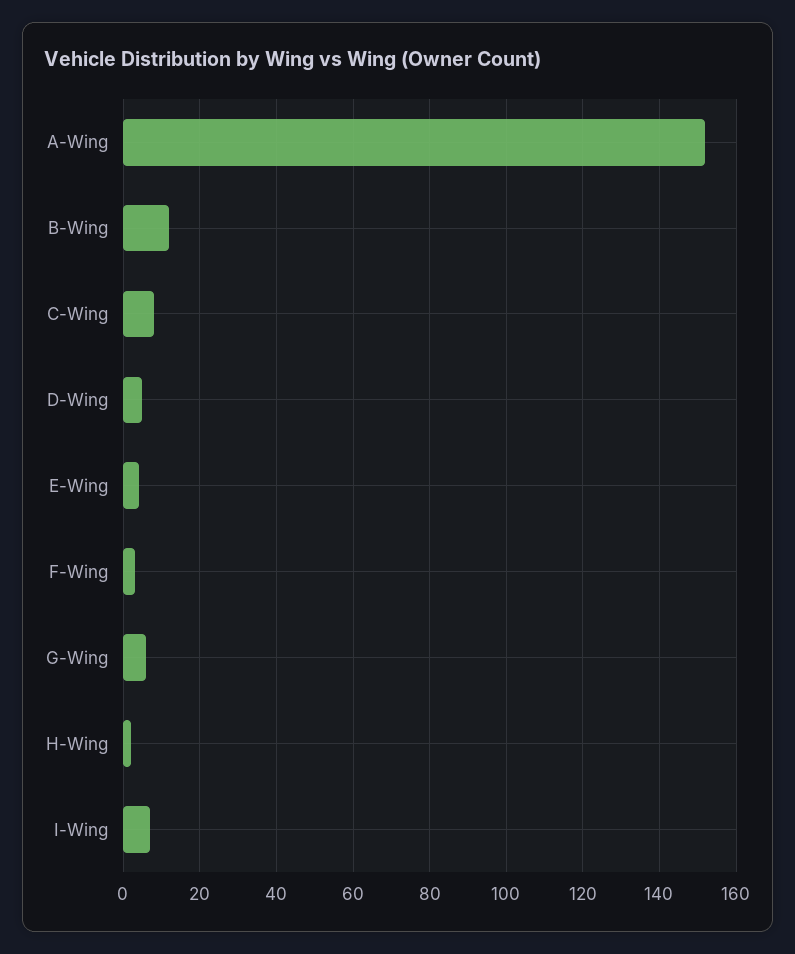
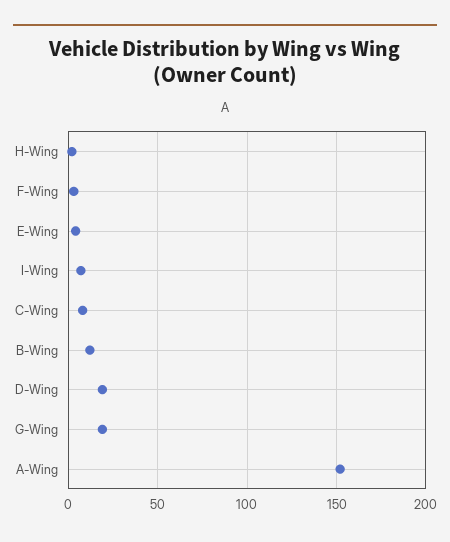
D-Wing: 5 -> 20
G-Wing: 5 -> 20

